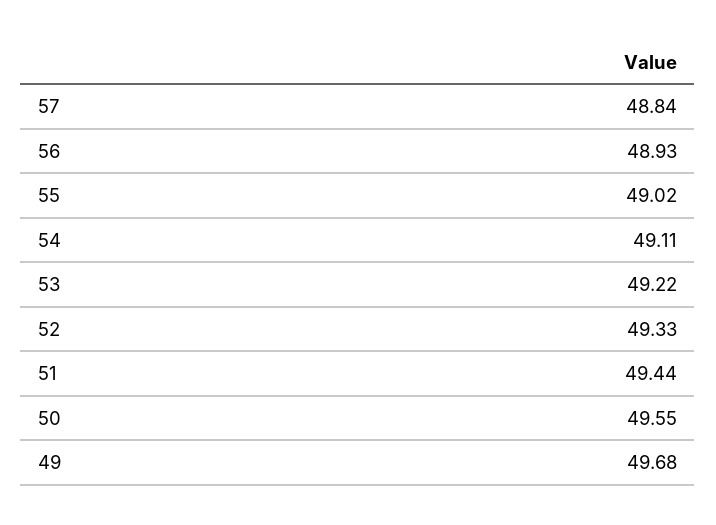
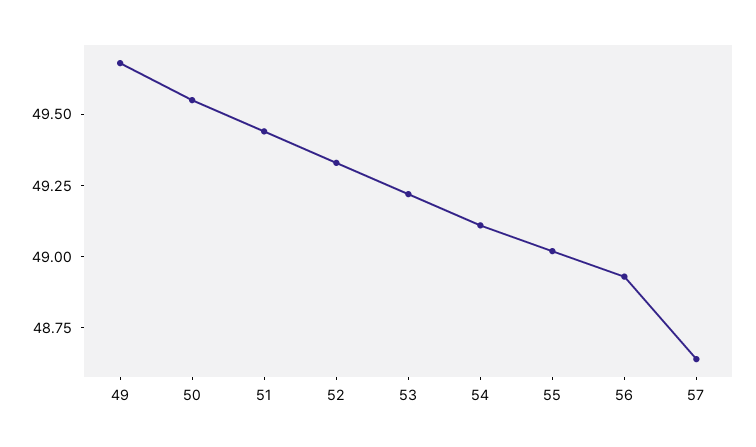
57: 48.84 -> 48.65

